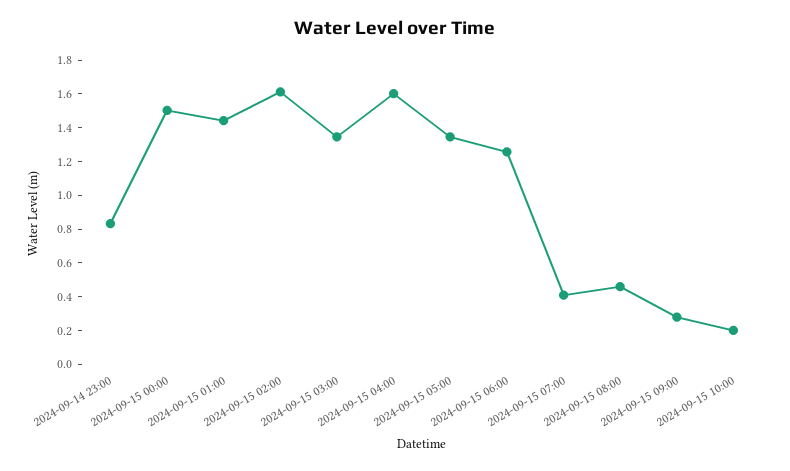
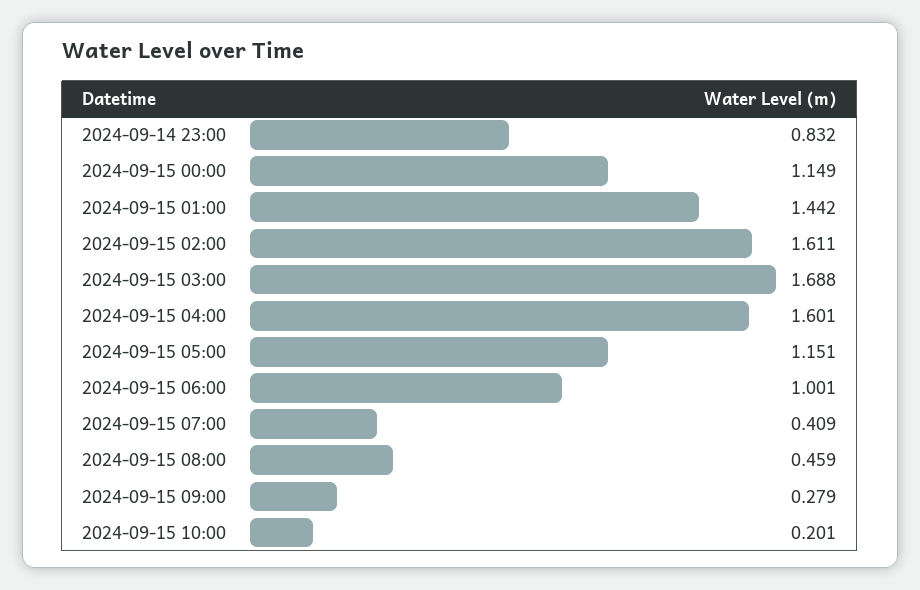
2024-09-15 00:00: 1.5 -> 1.149
2024-09-15 03:00: 1.35 -> 1.688
2024-09-15 05:00: 1.35 -> 1.151
2024-09-15 06:00: 1.25 -> 1.001

